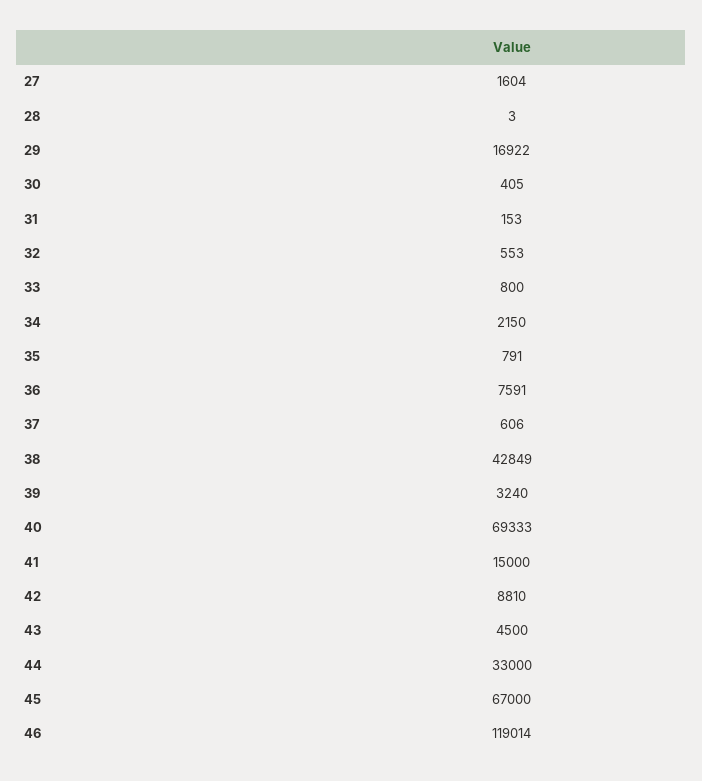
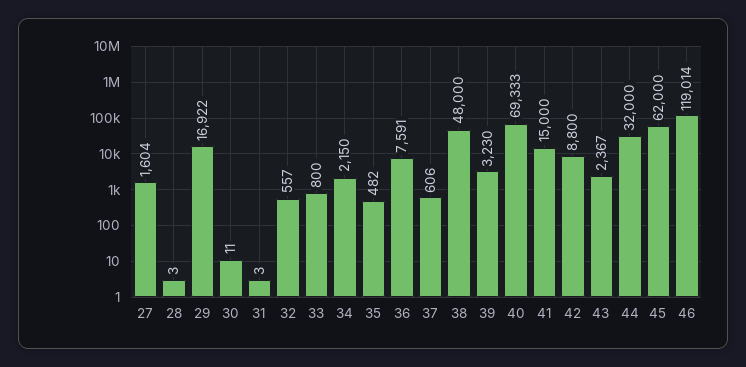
30: 405 -> 11
31: 153 -> 3
32: 553 -> 557
35: 791 -> 482
38: 42849 -> 48000
39: 3240 -> 3230
42: 8810 -> 8800
43: 4500 -> 2367
44: 33000 -> 32000
45: 67000 -> 62000

